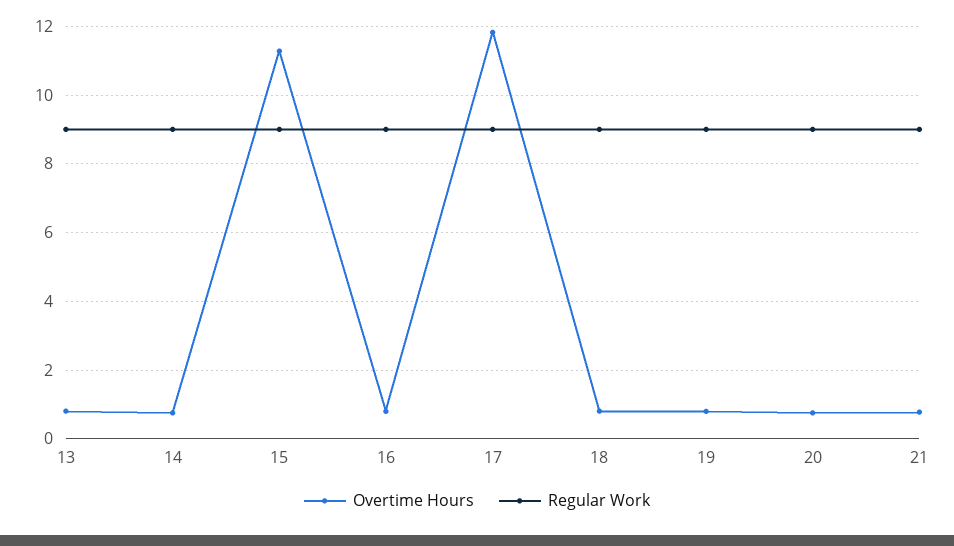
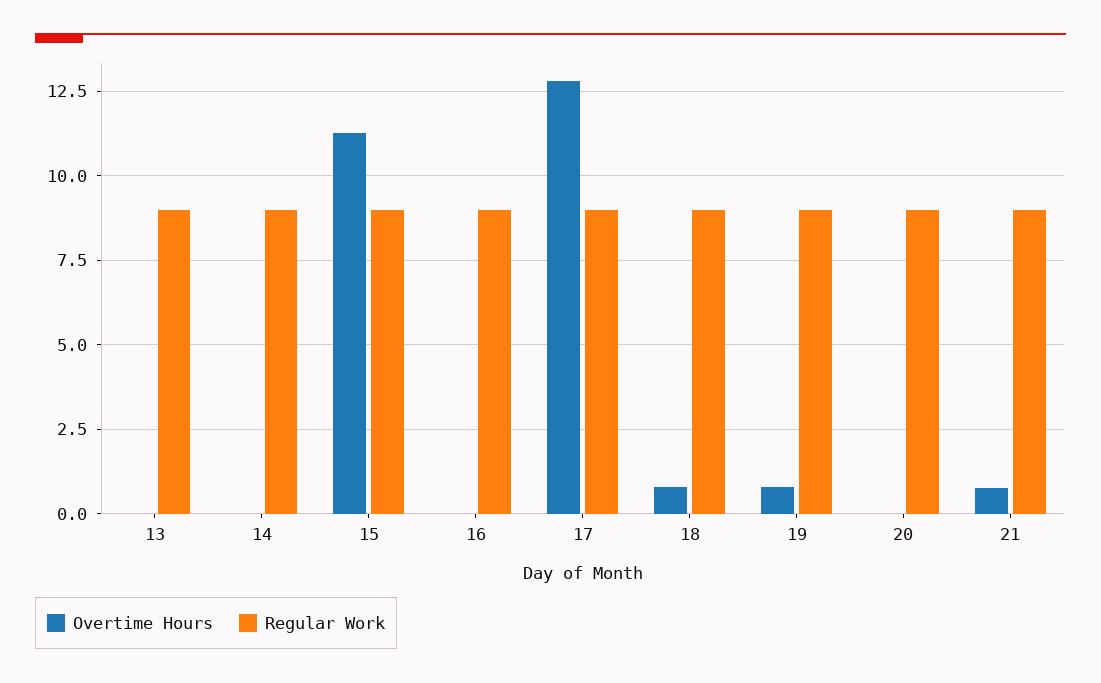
Overtime Hours, 13: 0.8 -> 0
Overtime Hours, 14: 0.8 -> 0
Overtime Hours, 16: 0.8 -> 0
Overtime Hours, 17: 11.8 -> 12.75
Overtime Hours, 20: 0.8 -> 0

